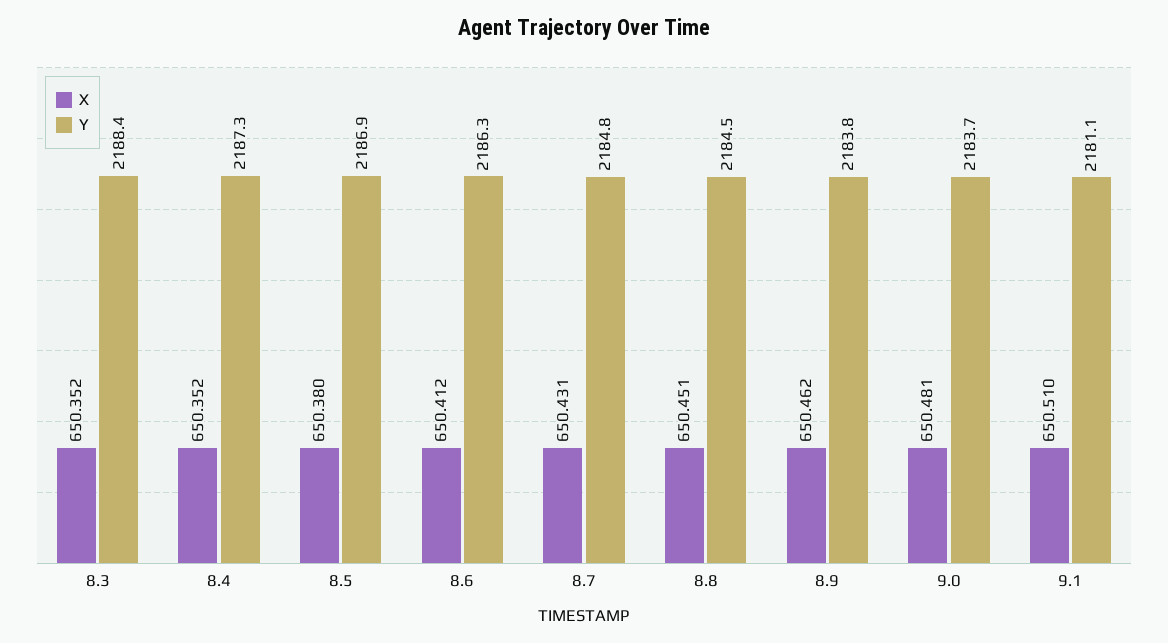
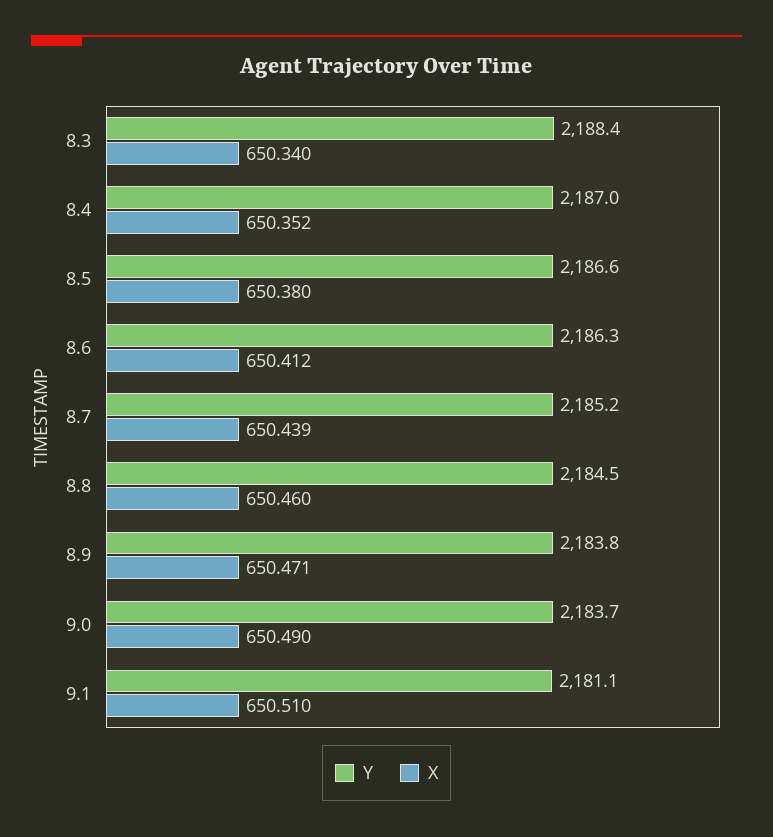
X, 8.3: 650.352 -> 650.34
Y, 8.4: 2187.3 -> 2187
Y, 8.5: 2186.9 -> 2186.6
X, 8.7: 650.431 -> 650.439
Y, 8.7: 2184.8 -> 2185.2
X, 8.8: 650.451 -> 650.46
X, 8.9: 650.462 -> 650.471
X, 9.0: 650.481 -> 650.49

